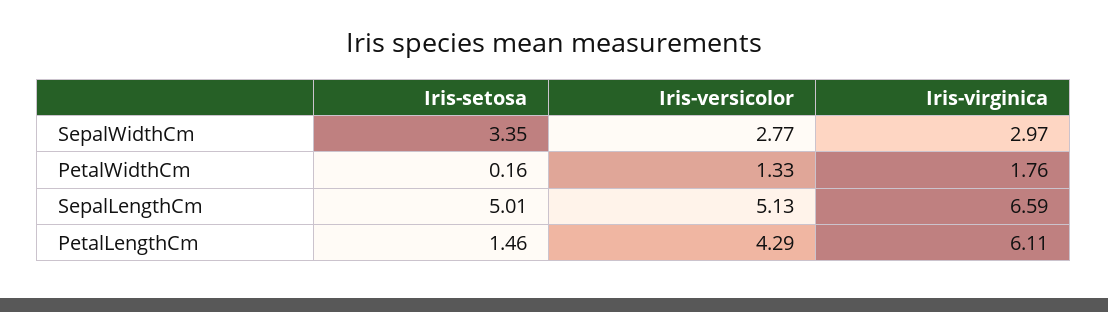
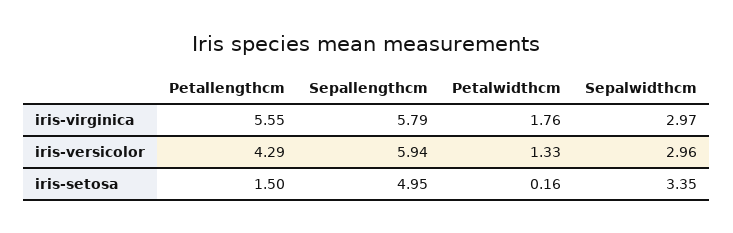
Iris-versicolor, SepalWidthCm: 2.77 -> 2.96
Iris-setosa, SepalLengthCm: 5.01 -> 4.95
Iris-versicolor, SepalLengthCm: 5.13 -> 5.94
Iris-virginica, SepalLengthCm: 6.59 -> 5.79
Iris-setosa, PetalLengthCm: 1.46 -> 1.5
Iris-virginica, PetalLengthCm: 6.11 -> 5.55

